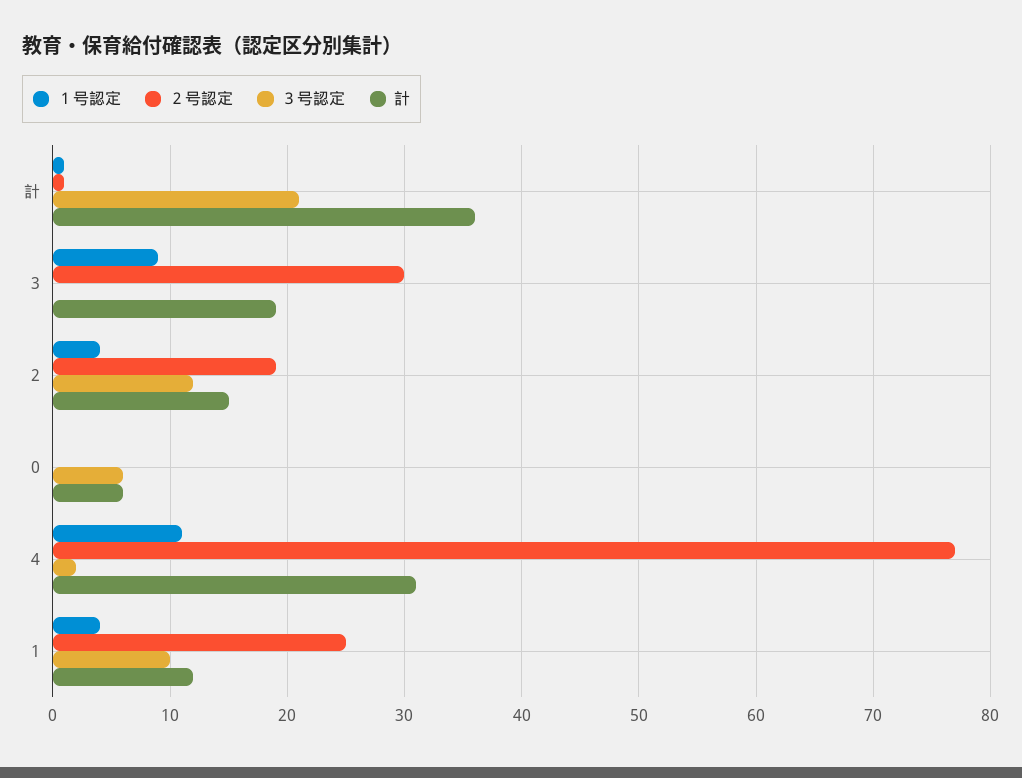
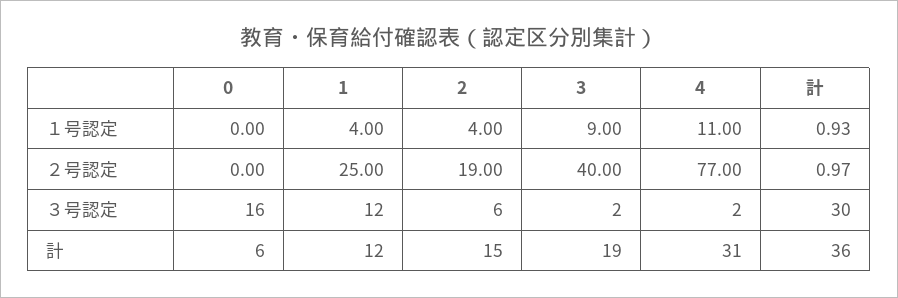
３号認定, 計: 21 -> 30
２号認定, 3: 30 -> 40
３号認定, 3: 0 -> 2
３号認定, 2: 12 -> 6
３号認定, 0: 6 -> 16
３号認定, 1: 10 -> 12

